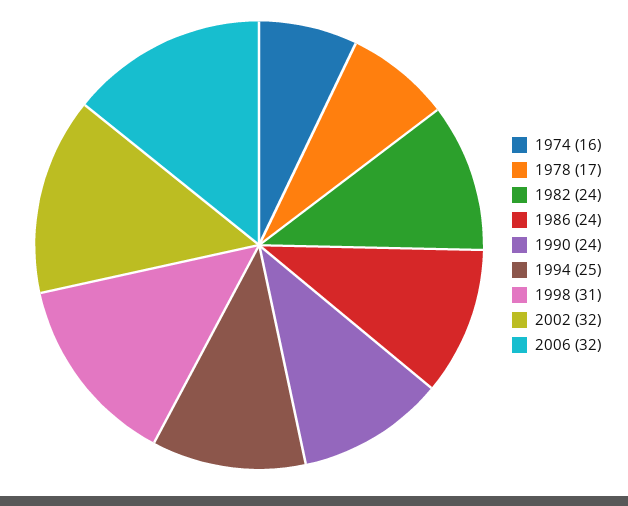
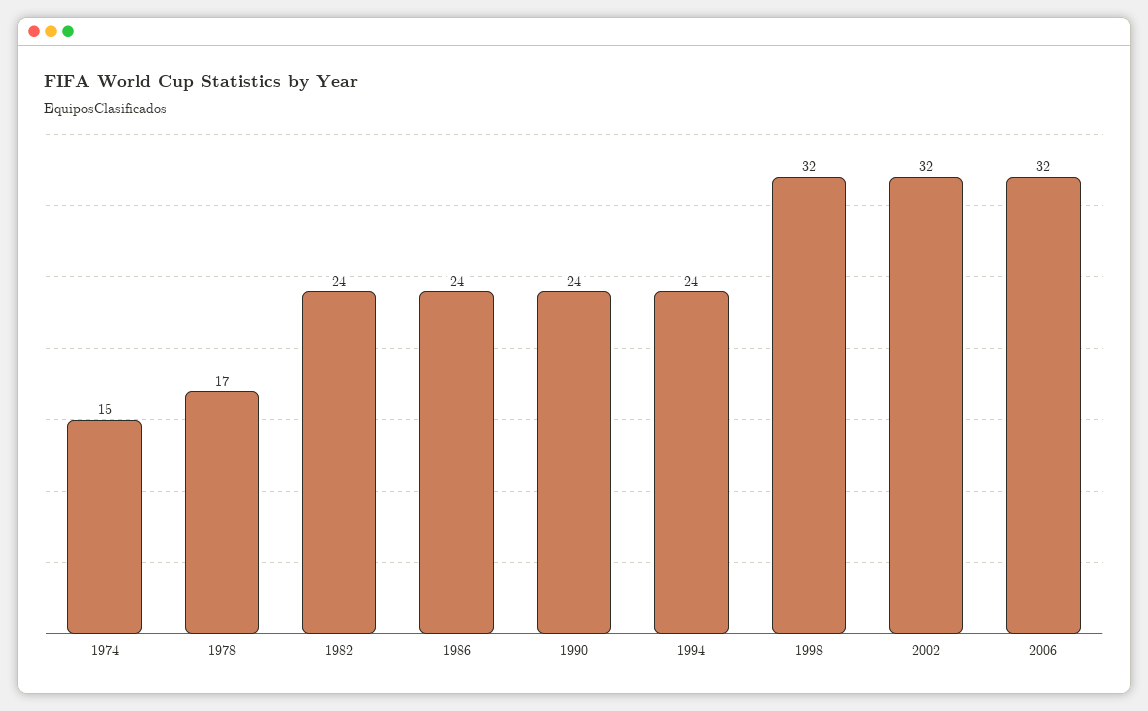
1974: 16 -> 15
1994: 25 -> 24
1998: 31 -> 32

